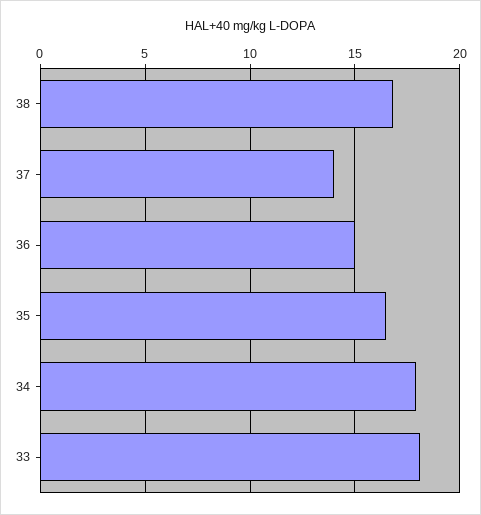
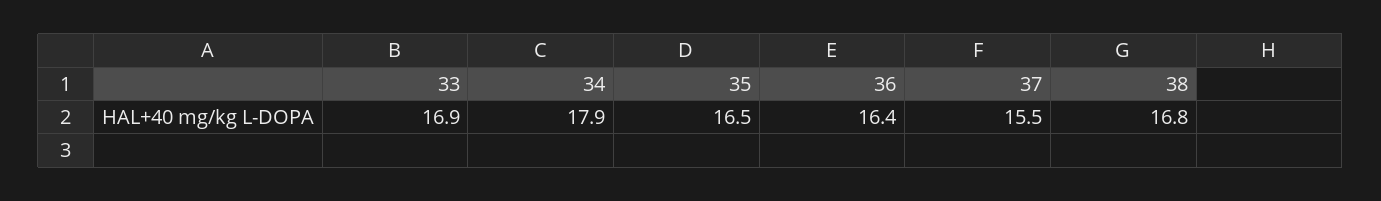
37: 14 -> 15.5
36: 15 -> 16.4
33: 18 -> 16.9

